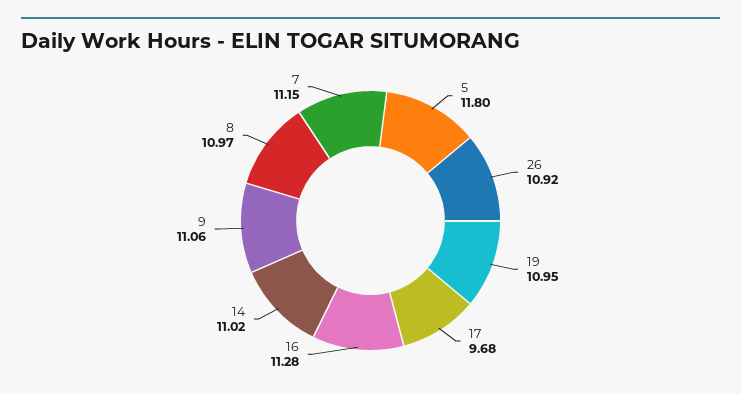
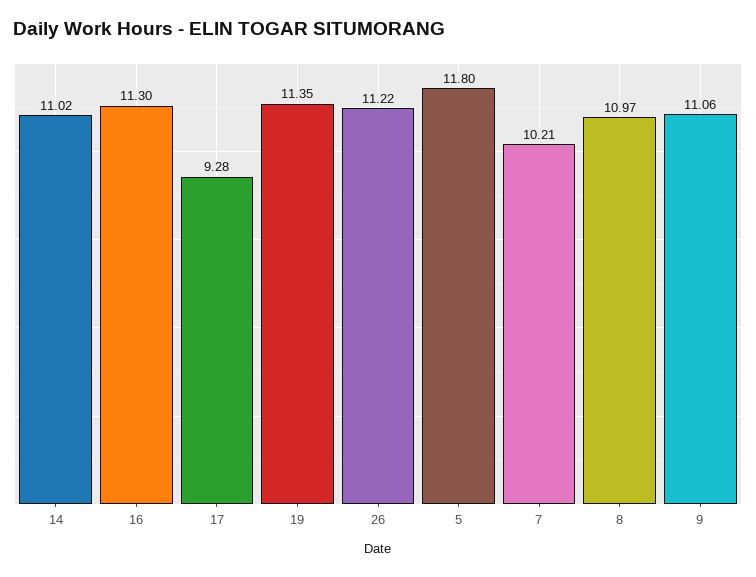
26: 10.92 -> 11.22
19: 10.95 -> 11.35
17: 9.68 -> 9.28
16: 11.28 -> 11.3
7: 11.15 -> 10.21

